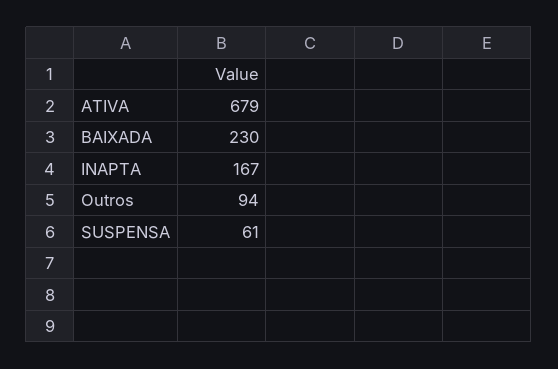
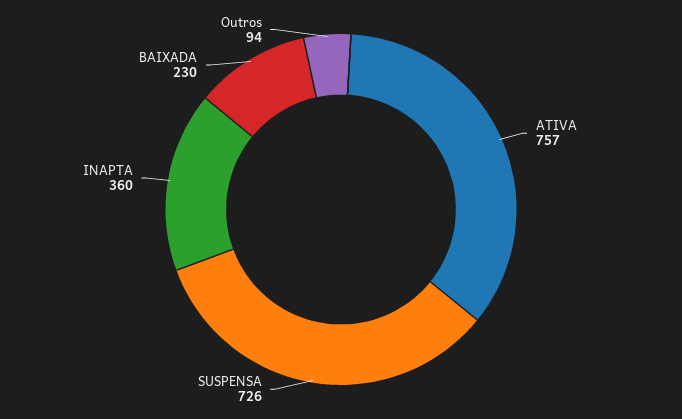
ATIVA: 679 -> 757
INAPTA: 167 -> 360
SUSPENSA: 61 -> 726

